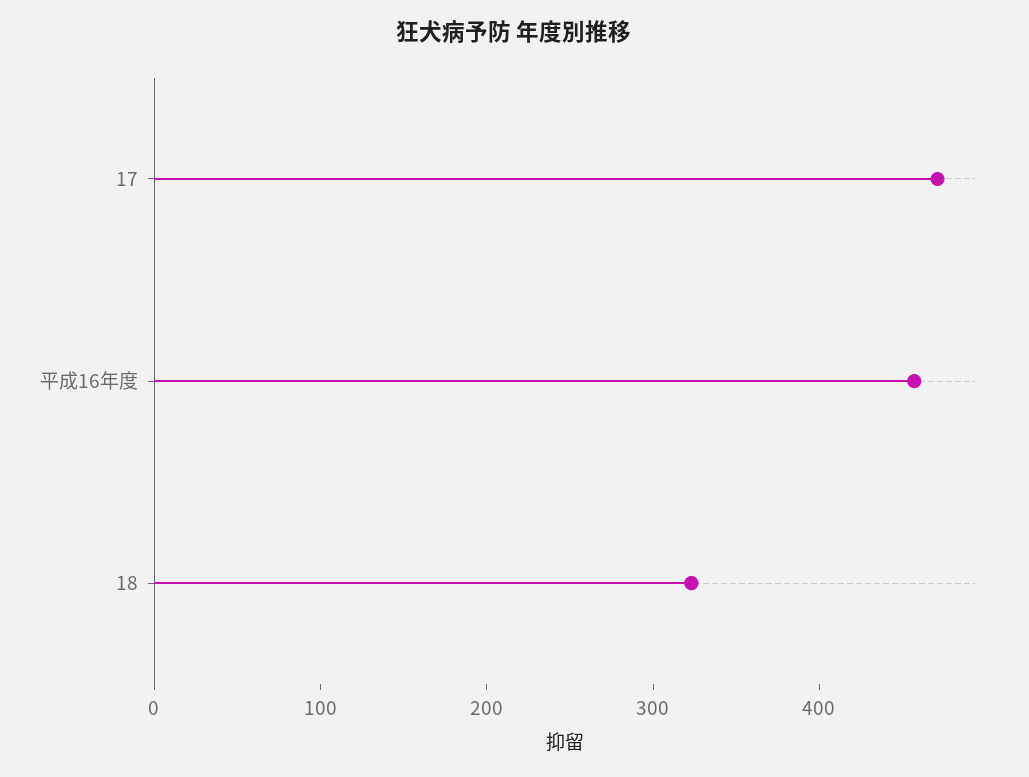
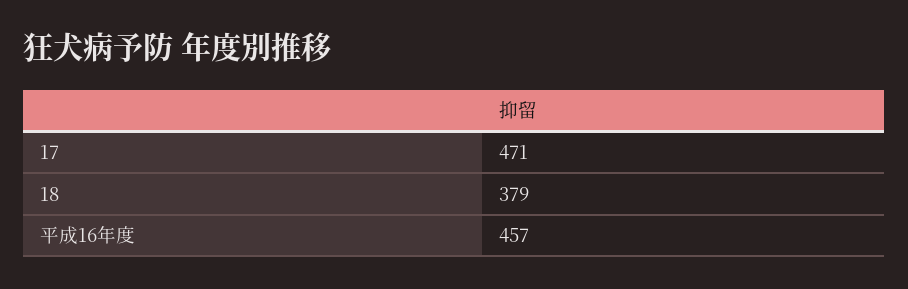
18: 320 -> 379

